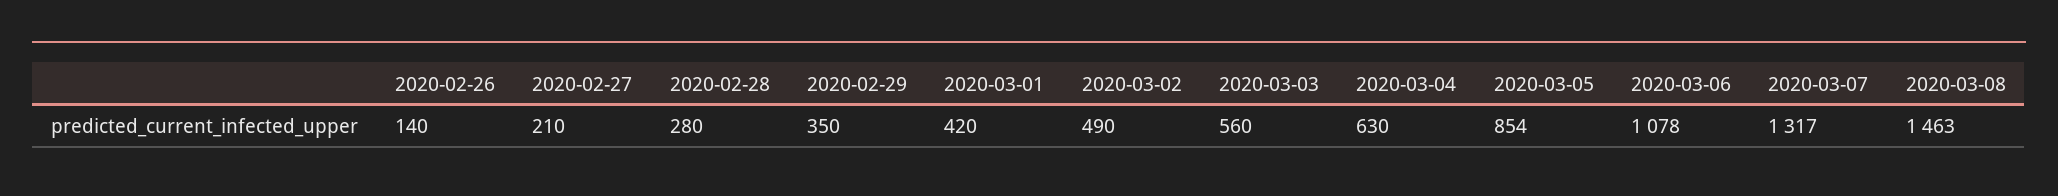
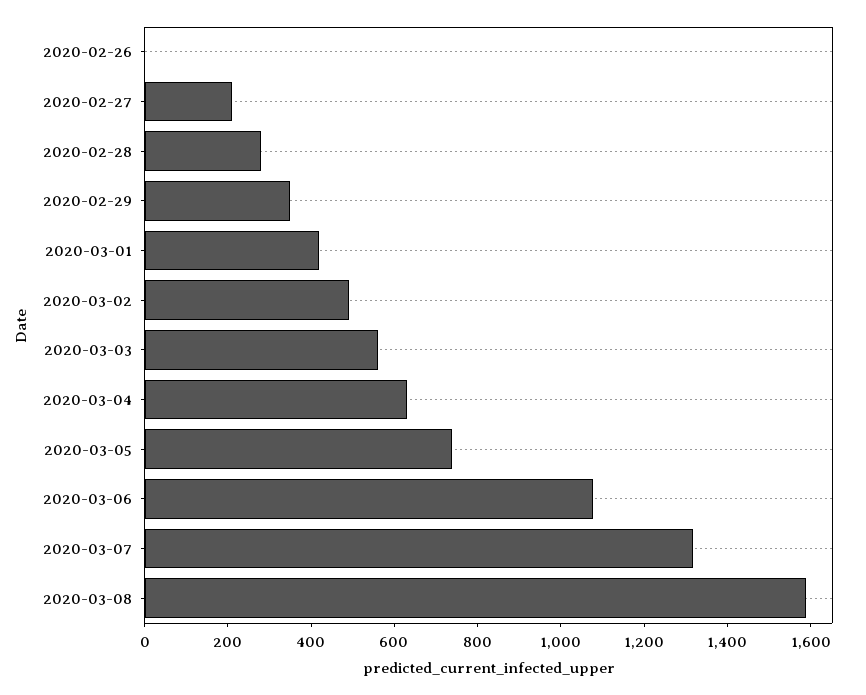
2020-02-26: 140 -> 0
2020-03-05: 854 -> 750
2020-03-08: 1463 -> 1600

